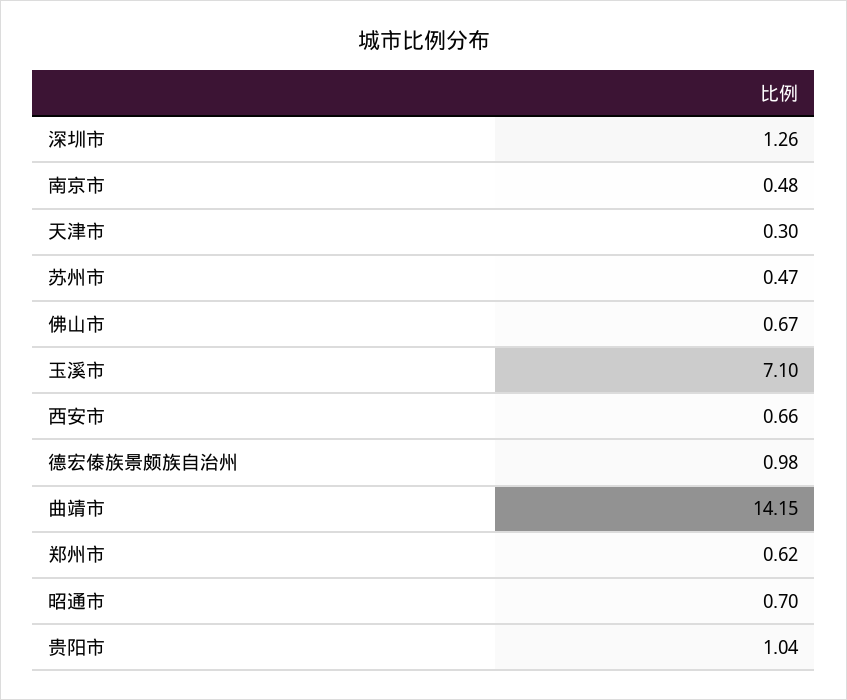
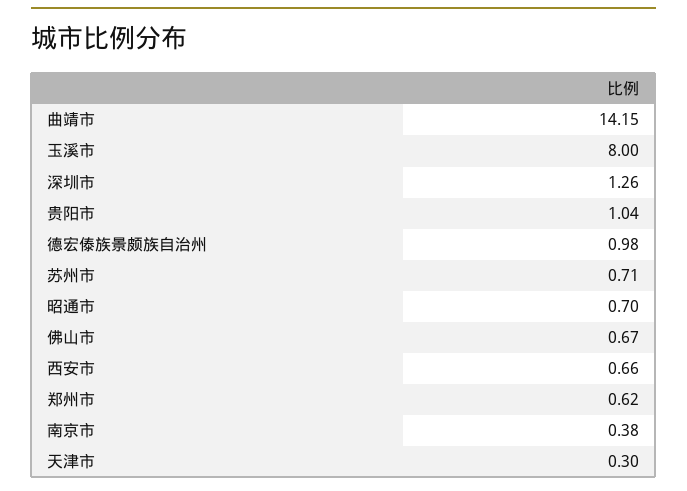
南京市: 0.48 -> 0.38
苏州市: 0.47 -> 0.71
玉溪市: 7.1 -> 8

